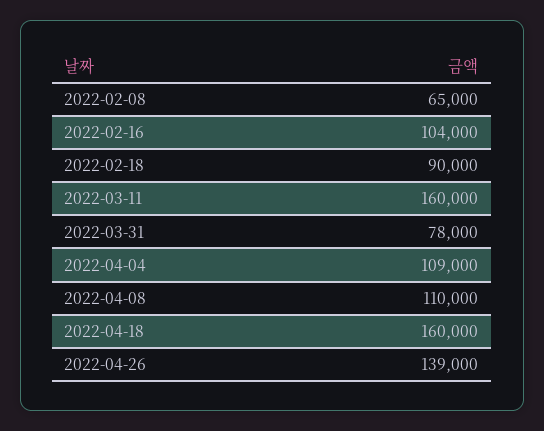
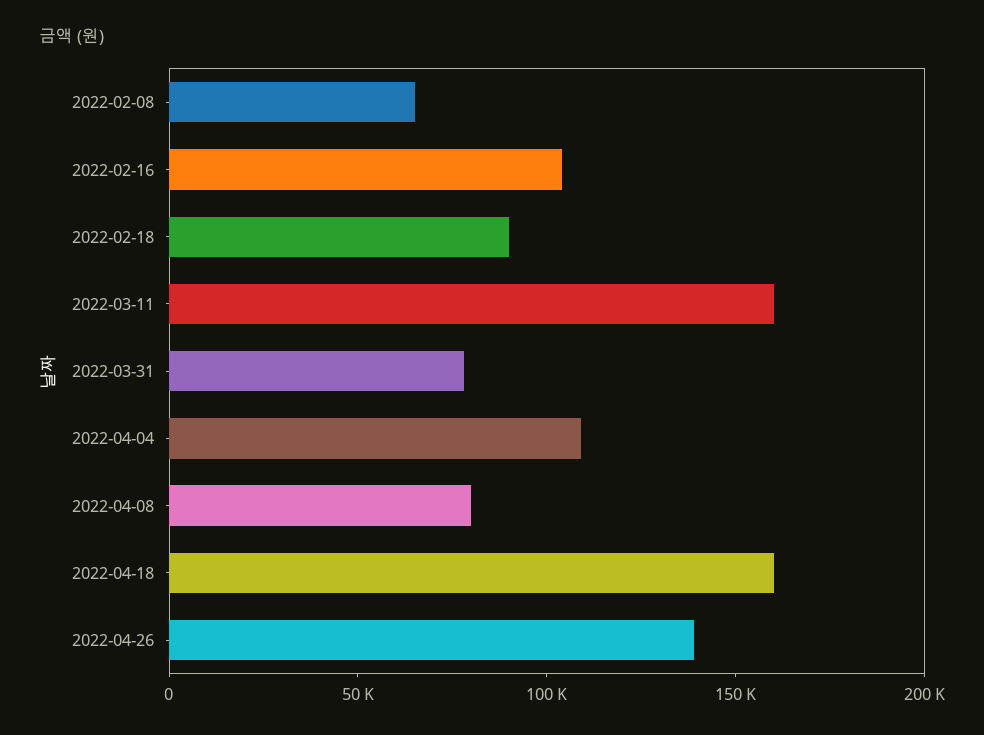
2022-04-08: 110000 -> 80000

